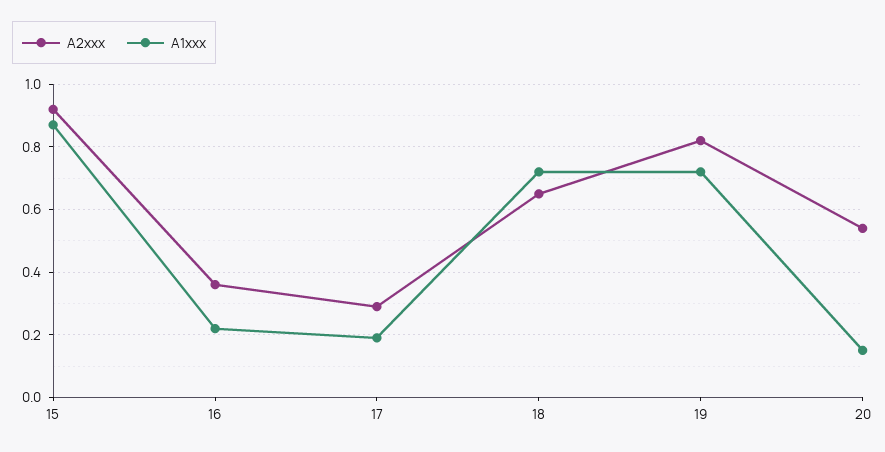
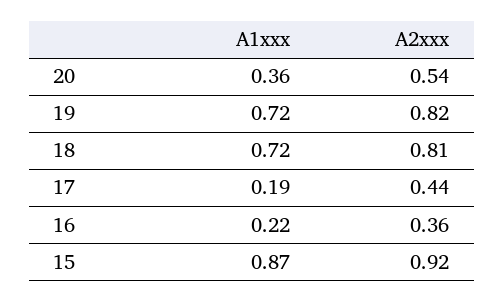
A2xxx, 17: 0.3 -> 0.44
A2xxx, 18: 0.65 -> 0.81
A1xxx, 20: 0.15 -> 0.36

